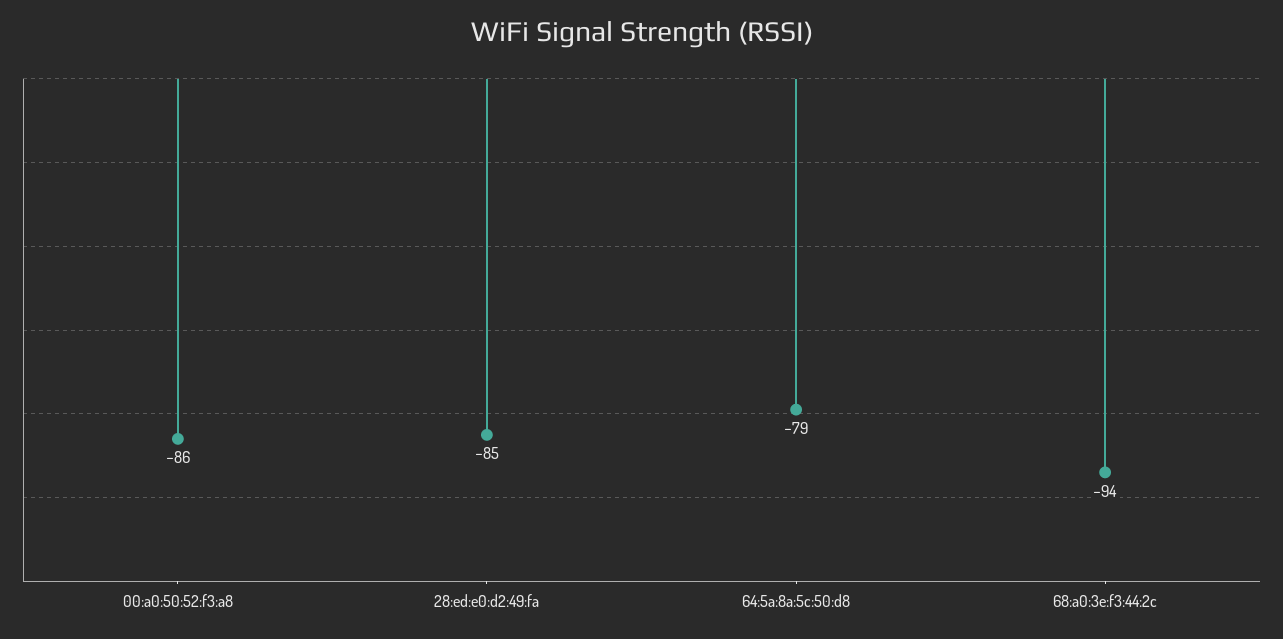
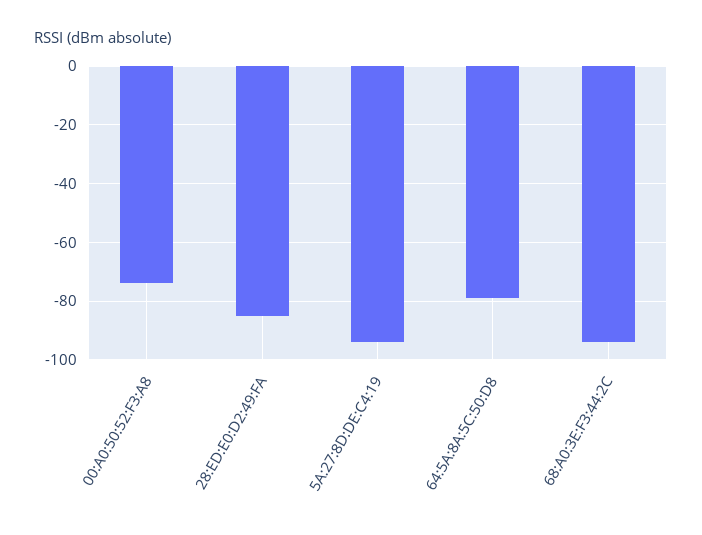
00:a0:50:52:f3:a8: -86 -> -75
5A:27:8D:DE:C4:19: none -> -95

